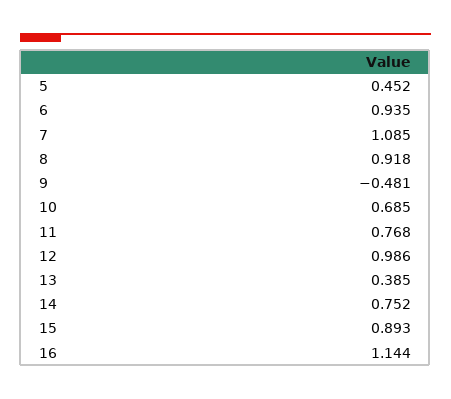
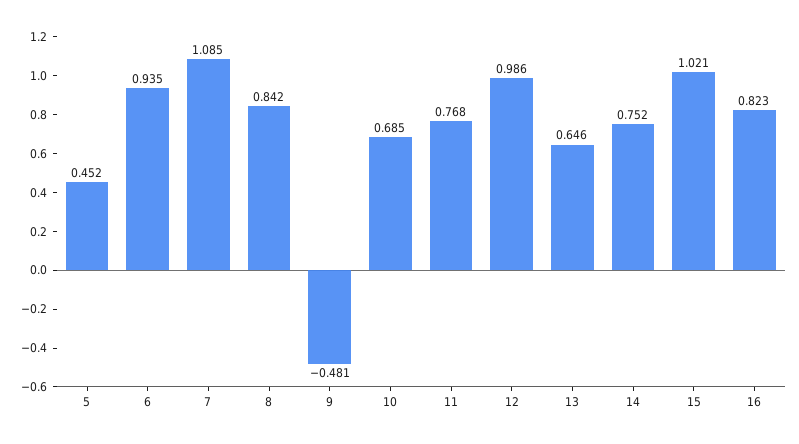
8: 0.918 -> 0.842
13: 0.385 -> 0.646
15: 0.893 -> 1.021
16: 1.144 -> 0.823

